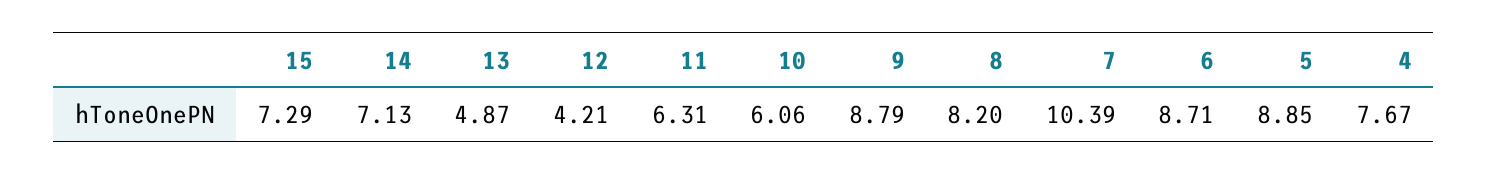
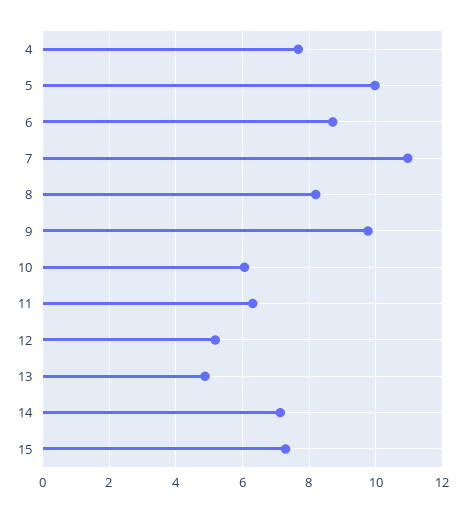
12: 4.21 -> 5.2
9: 8.79 -> 9.8
7: 10.39 -> 11
5: 8.85 -> 10

